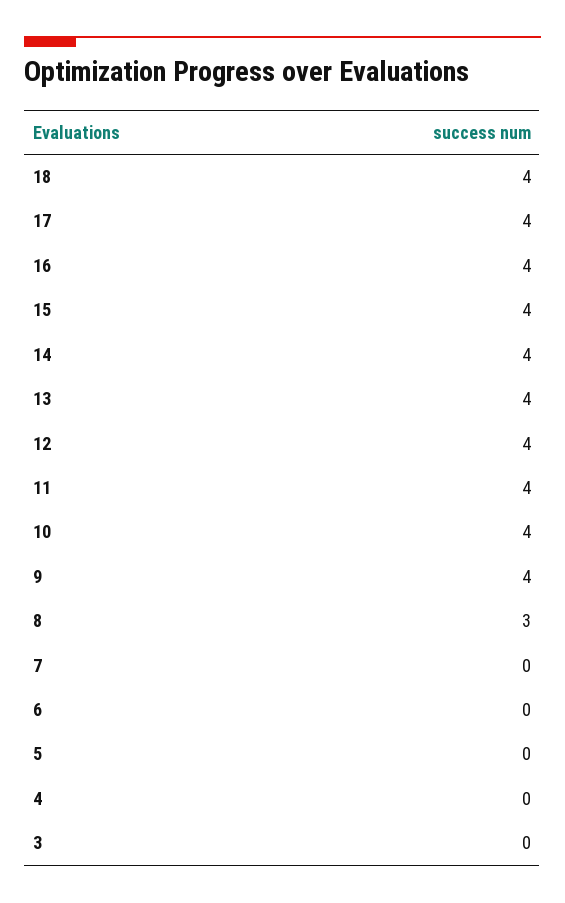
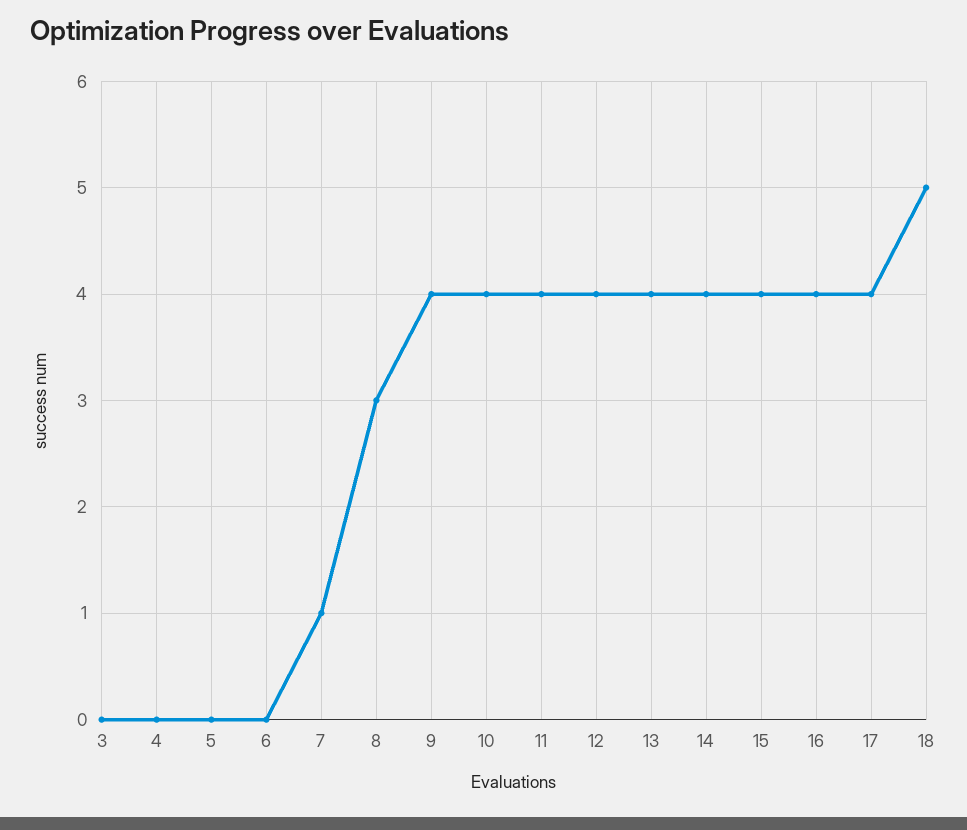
18: 4 -> 5
7: 0 -> 1

